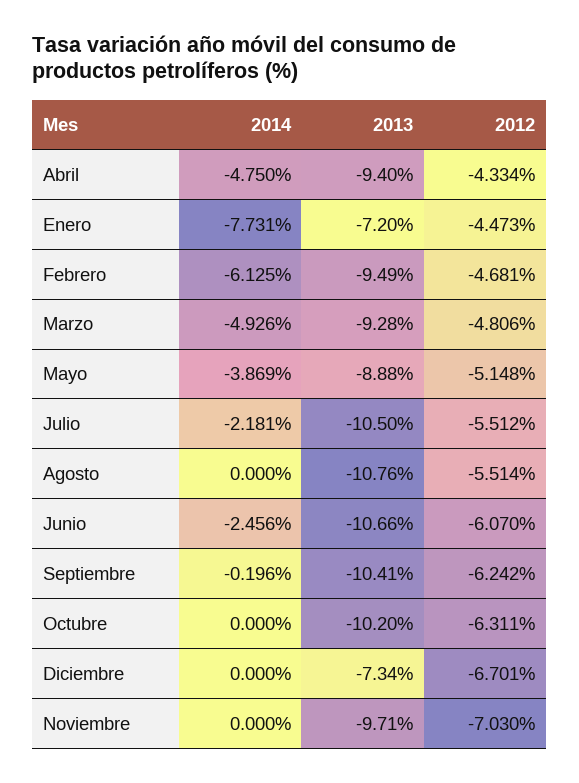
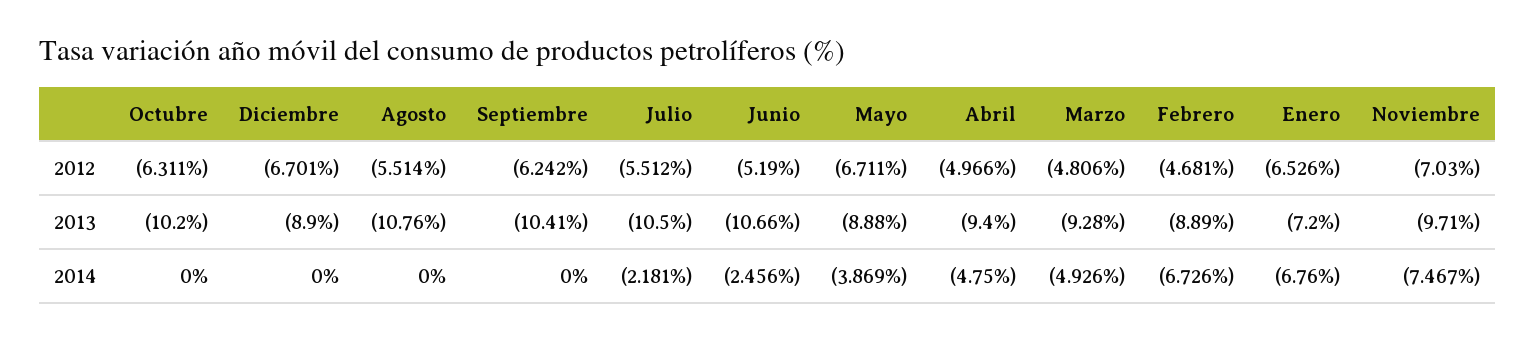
2012, Abril: -4.334 -> -4.966
2014, Enero: -7.731 -> -6.76
2012, Enero: -4.473 -> -6.526
2014, Febrero: -6.125 -> -6.726
2013, Febrero: -9.49 -> -8.89
2012, Mayo: -5.148 -> -6.711
2012, Junio: -6.07 -> -5.19
2014, Septiembre: -0.196 -> 0
2013, Diciembre: -7.34 -> -8.9
2014, Noviembre: 0 -> -7.467

